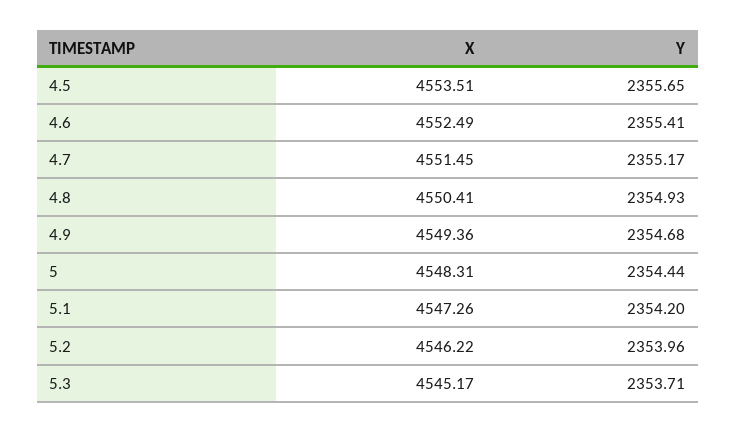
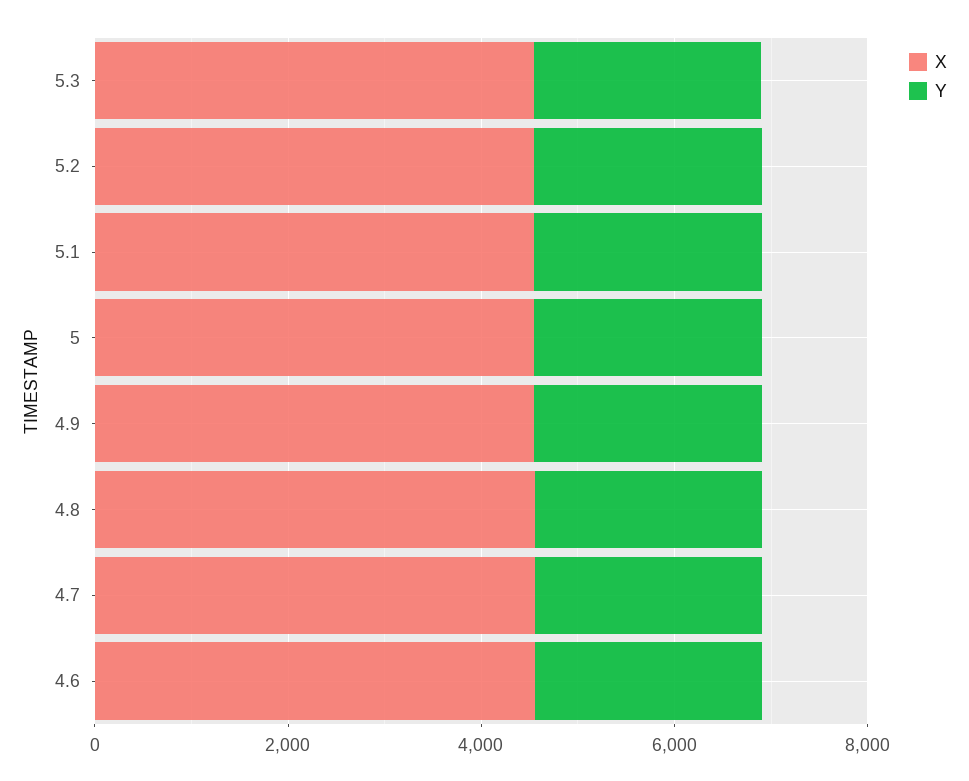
X, 4.5: 4553.51 -> none
Y, 4.5: 2355.65 -> none

